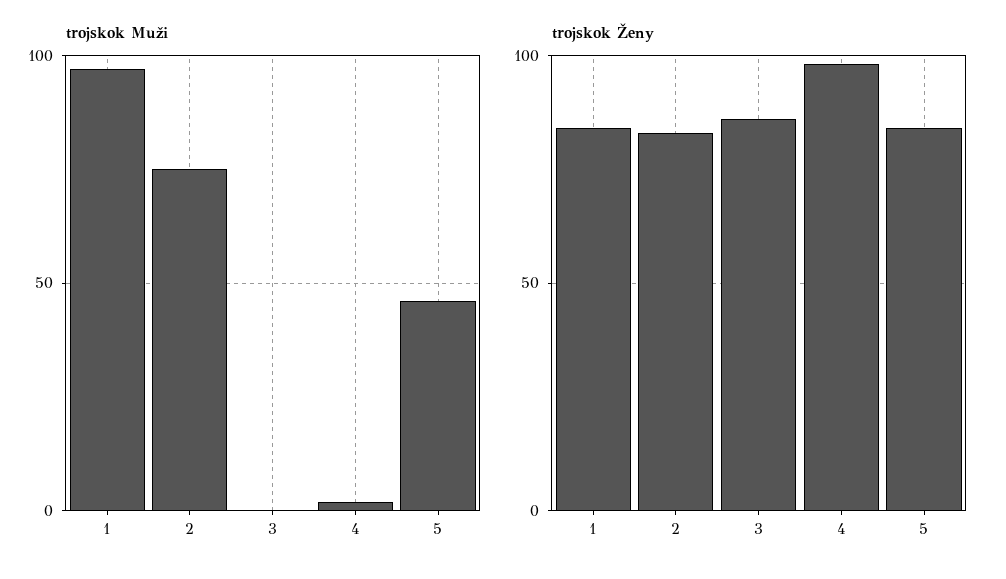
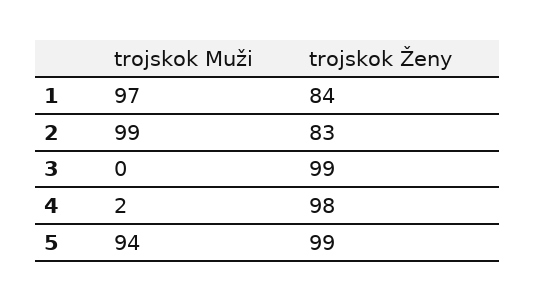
trojskok Muži, 2: 75 -> 99
trojskok Muži, 5: 45 -> 94
trojskok Ženy, 3: 85 -> 99
trojskok Ženy, 5: 85 -> 99

